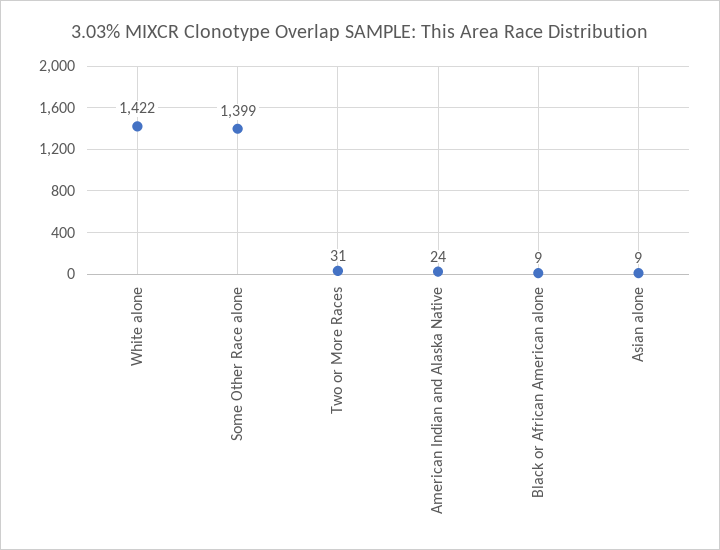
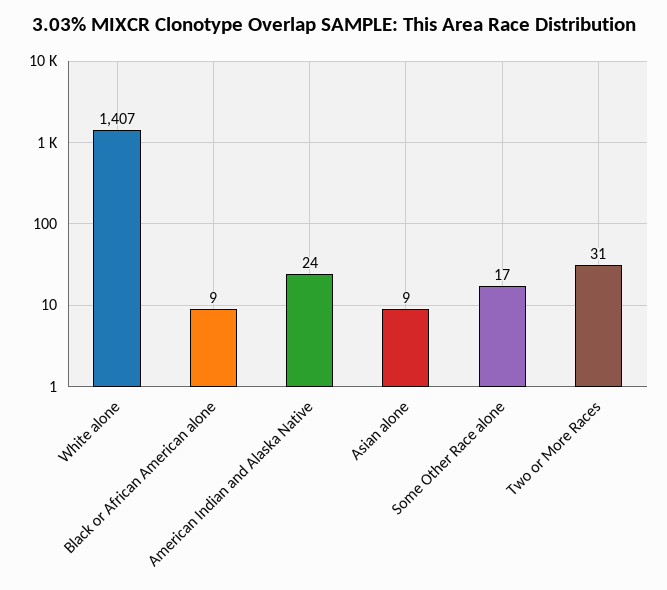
White alone: 1422 -> 1407
Some Other Race alone: 1399 -> 17

